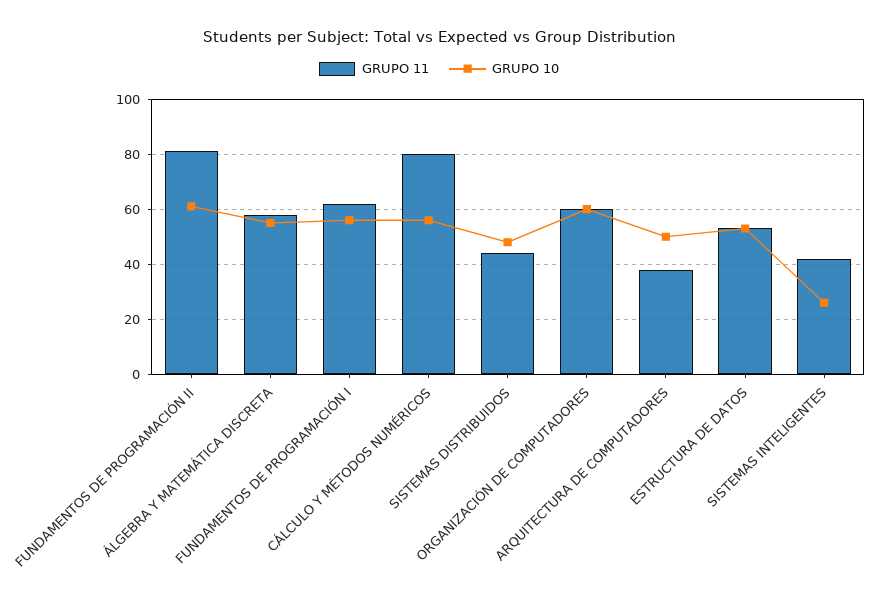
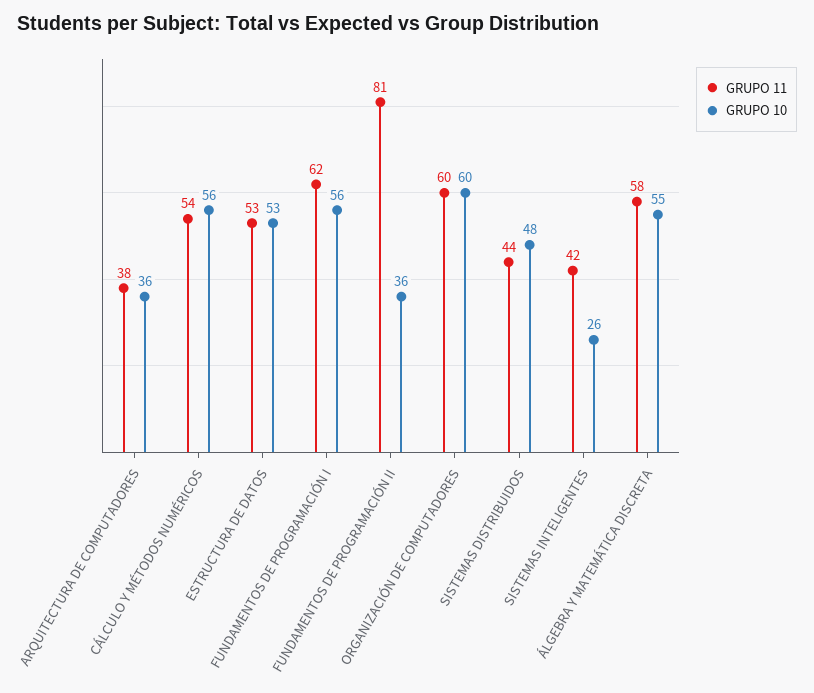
GRUPO 10, FUNDAMENTOS DE PROGRAMACIÓN II: 60 -> 36
GRUPO 11, CÁLCULO Y MÉTODOS NUMÉRICOS: 80 -> 54
GRUPO 10, ARQUITECTURA DE COMPUTADORES: 50 -> 36

